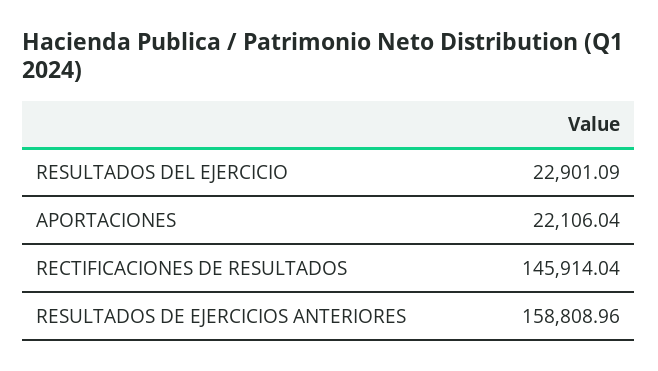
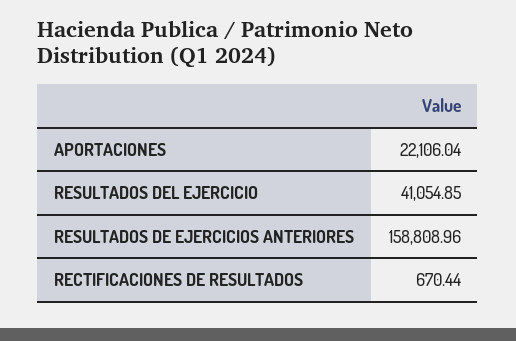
RESULTADOS DEL EJERCICIO: 22901.09 -> 41054.85
RECTIFICACIONES DE RESULTADOS: 145914.04 -> 670.44

